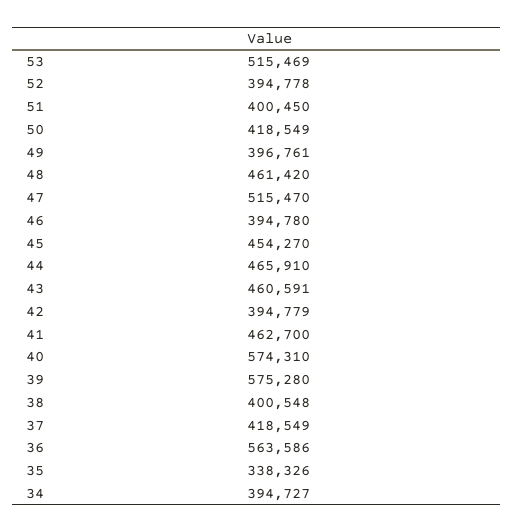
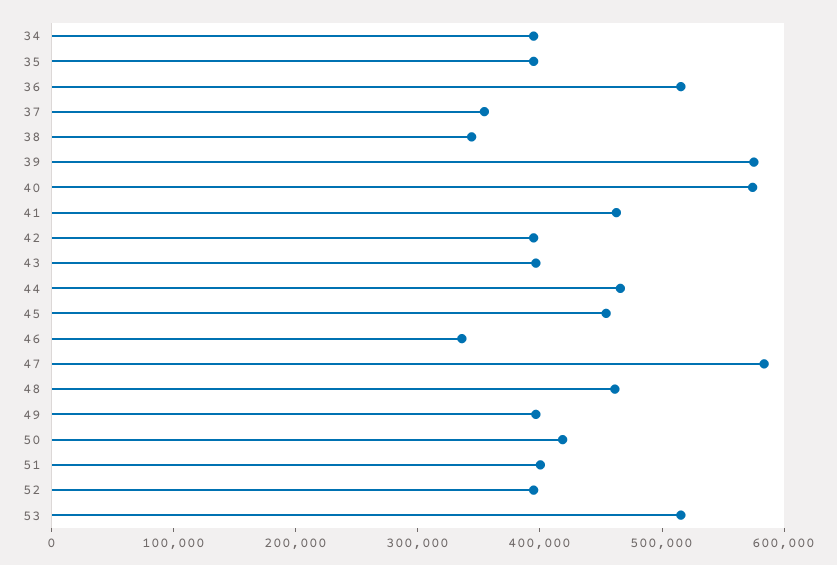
47: 515470 -> 580000
46: 394780 -> 340000
43: 460591 -> 400000
38: 400548 -> 340000
37: 418549 -> 360000
36: 563586 -> 520000
35: 338326 -> 400000

